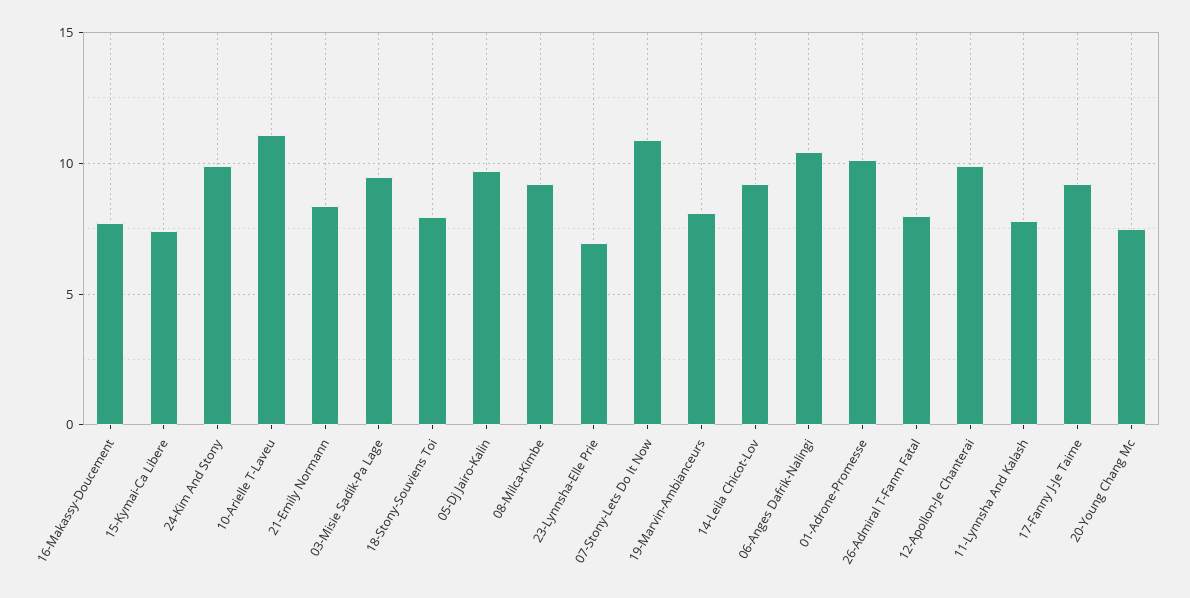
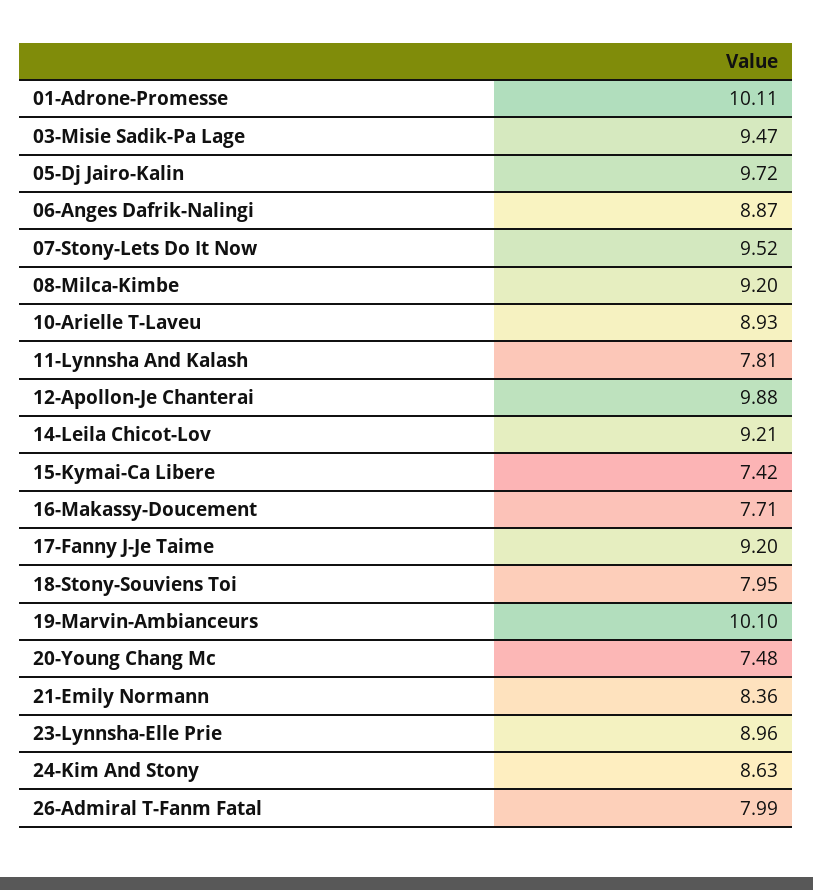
24-Kim And Stony: 10 -> 8.63
10-Arielle T-Laveu: 11 -> 8.93
23-Lynnsha-Elle Prie: 7 -> 8.96
07-Stony-Lets Do It Now: 11 -> 9.52
19-Marvin-Ambianceurs: 8 -> 10.1
06-Anges Dafrik-Nalingi: 10.5 -> 8.87

